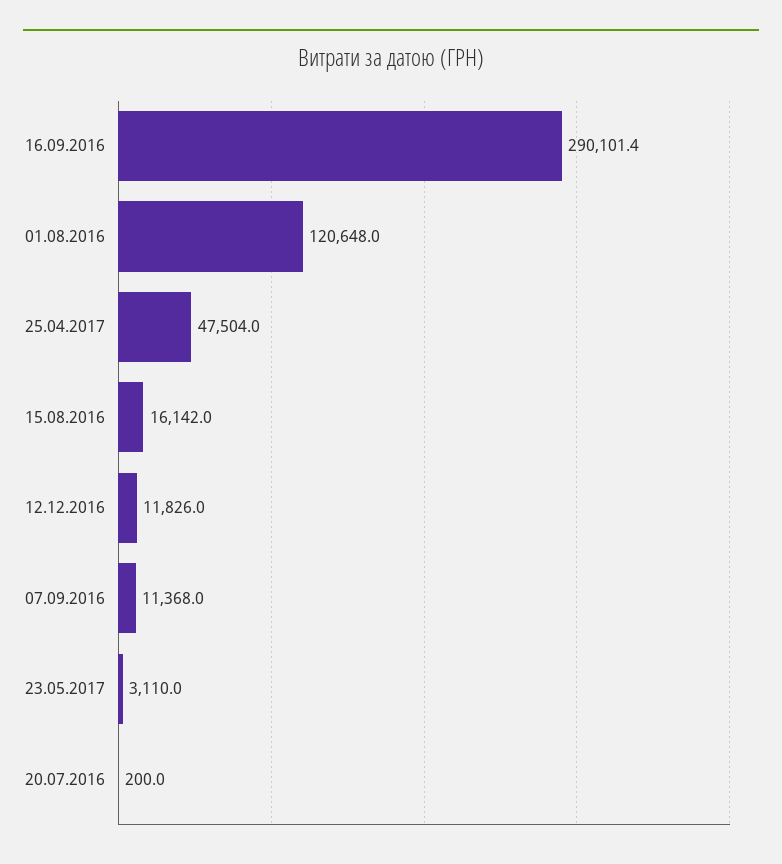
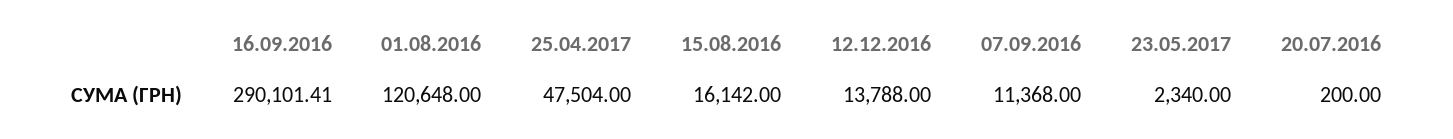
12.12.2016: 11826 -> 13788
23.05.2017: 3110 -> 2340

